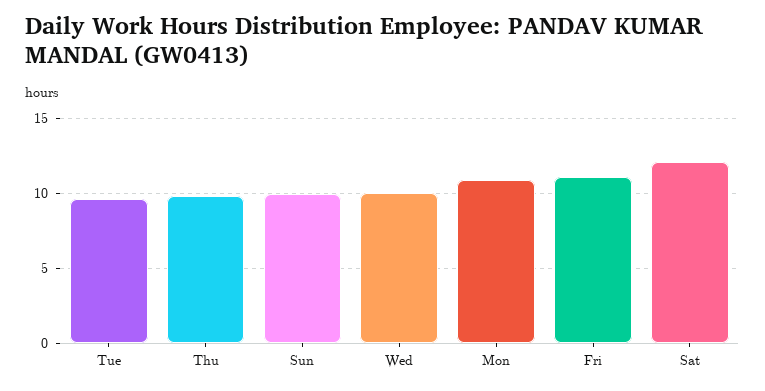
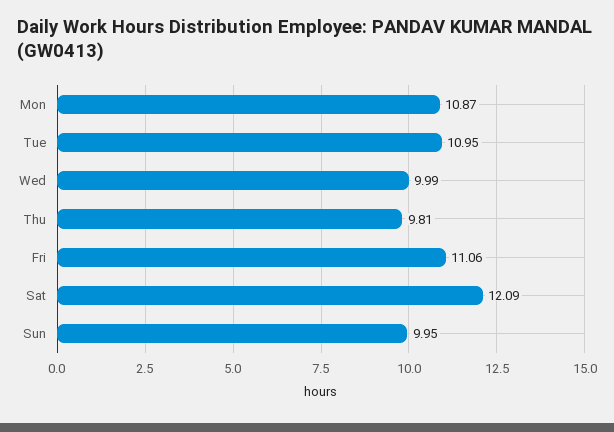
Tue: 9.5 -> 10.95

